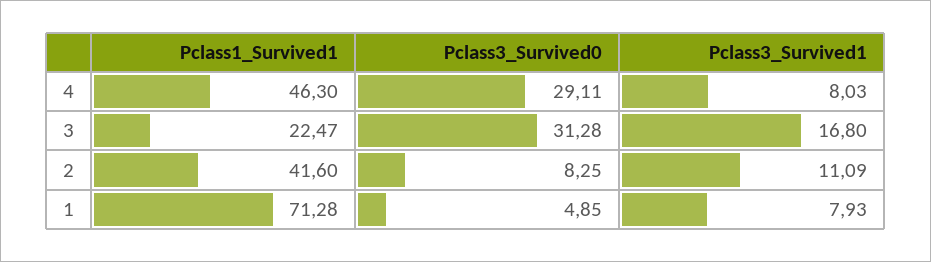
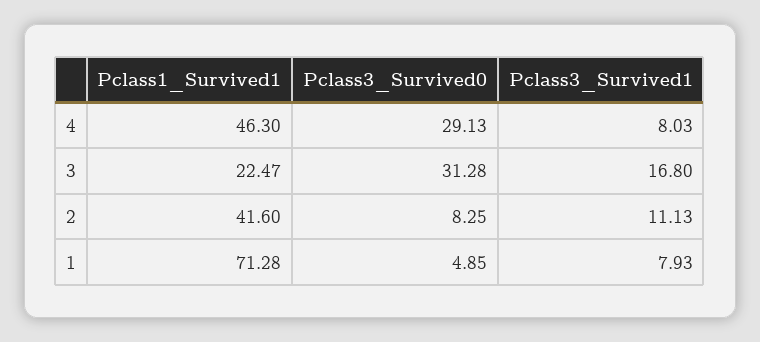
Pclass3_Survived0, 4: 29.11 -> 29.13
Pclass3_Survived1, 2: 11.09 -> 11.13

